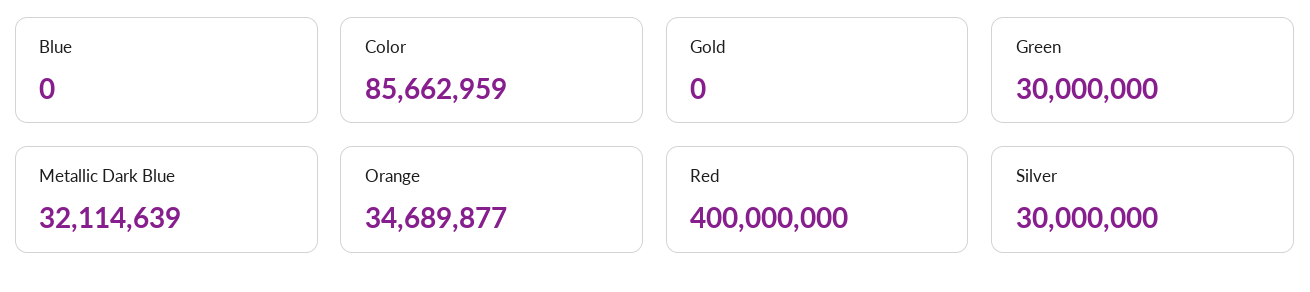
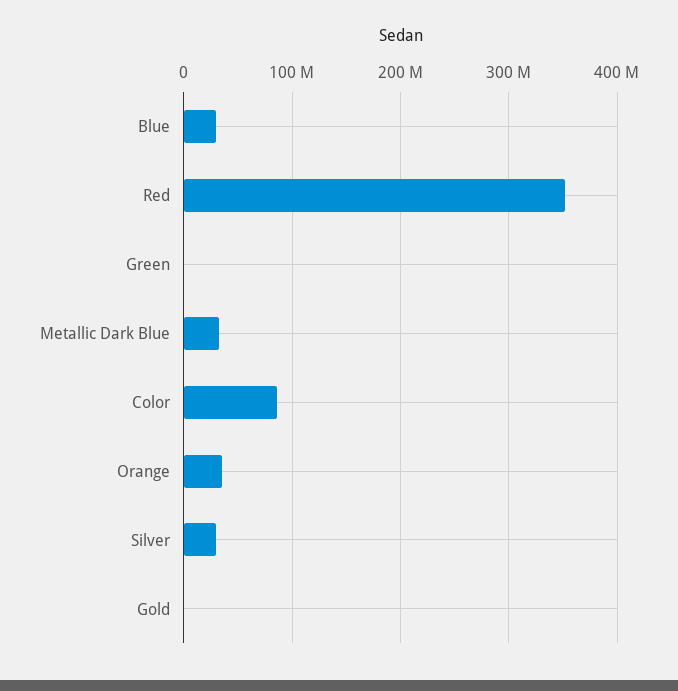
Blue: 0 -> 30000000
Green: 30000000 -> 0
Red: 400000000 -> 350000000

